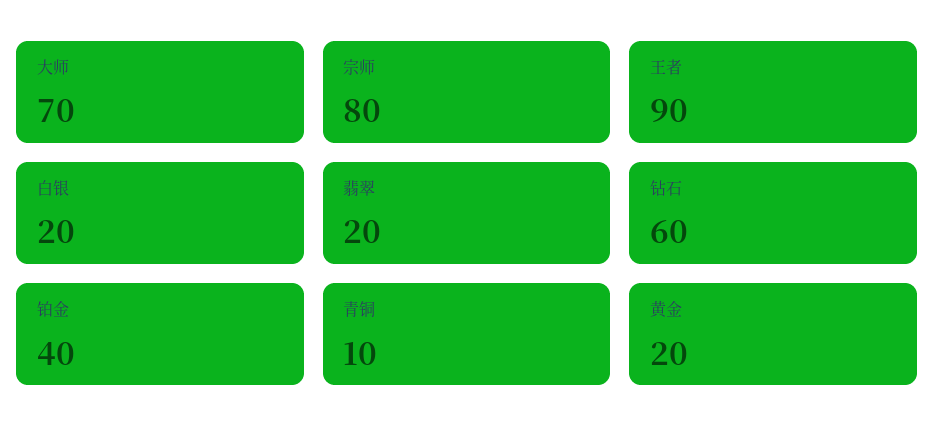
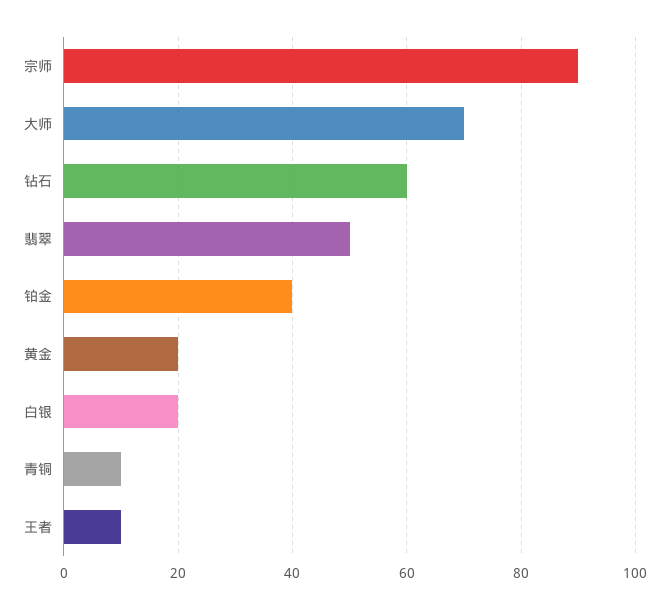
宗师: 80 -> 90
王者: 90 -> 10
翡翠: 20 -> 50

